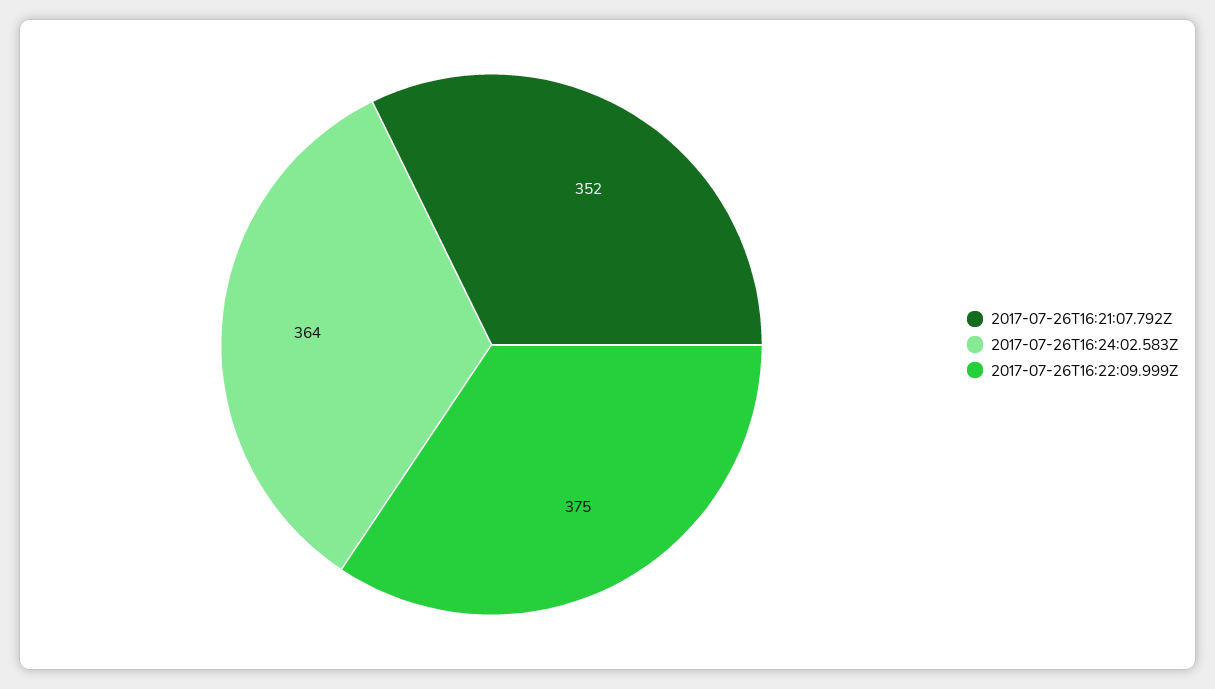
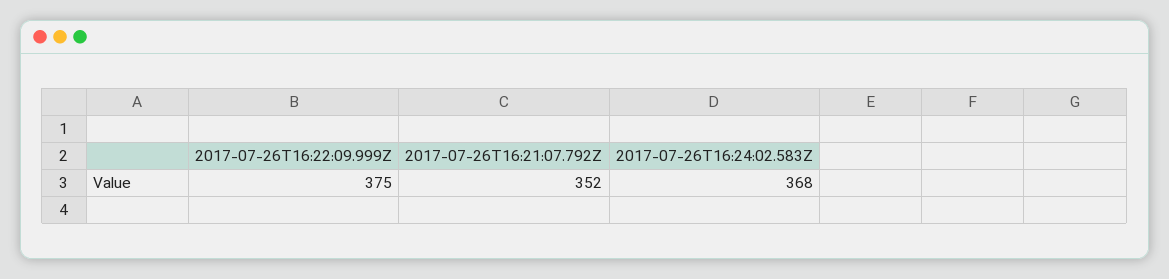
2017-07-26T16:24:02.583Z: 364 -> 368

